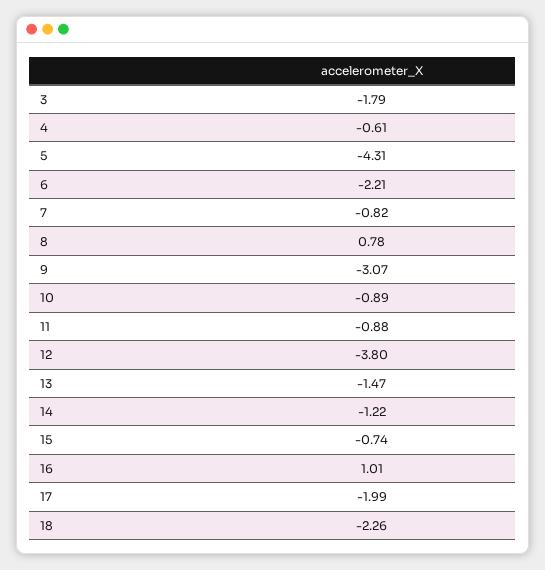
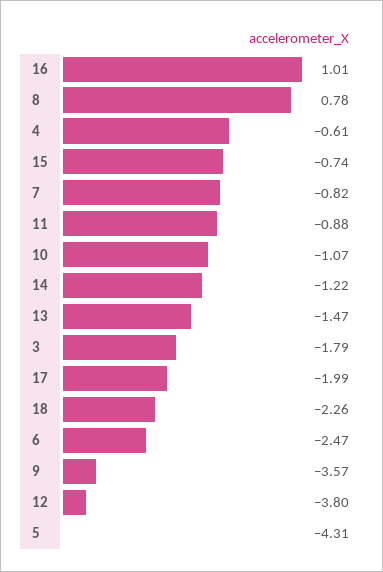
6: -2.21 -> -2.47
9: -3.07 -> -3.57
10: -0.89 -> -1.07

